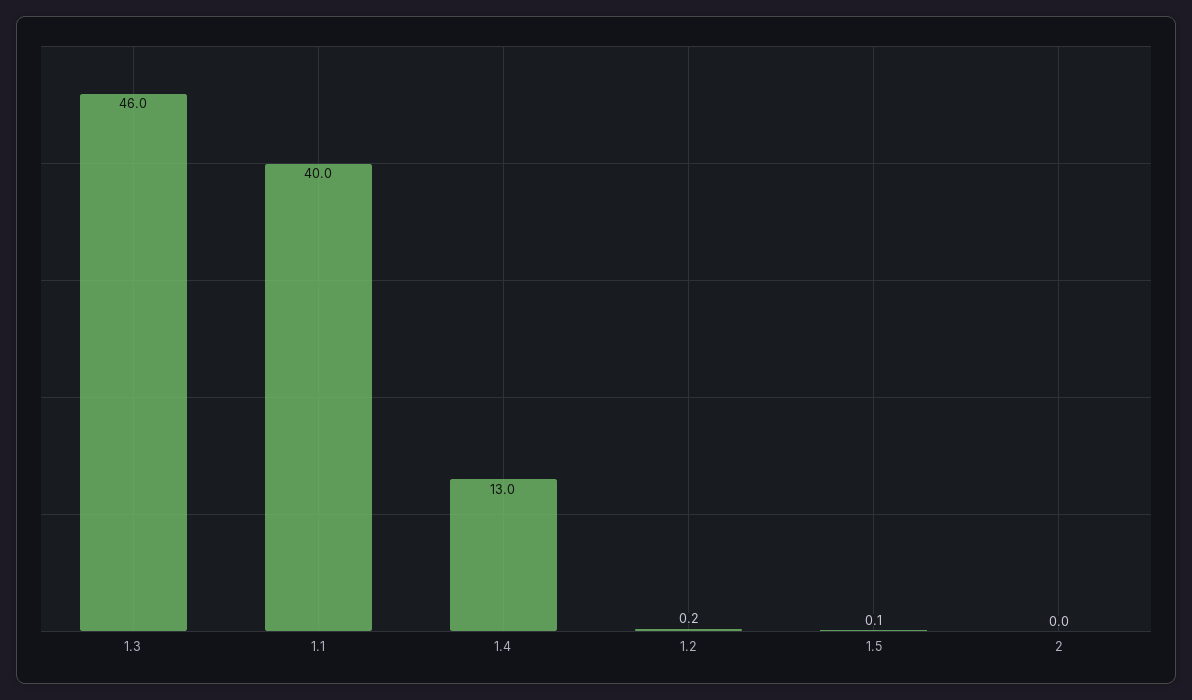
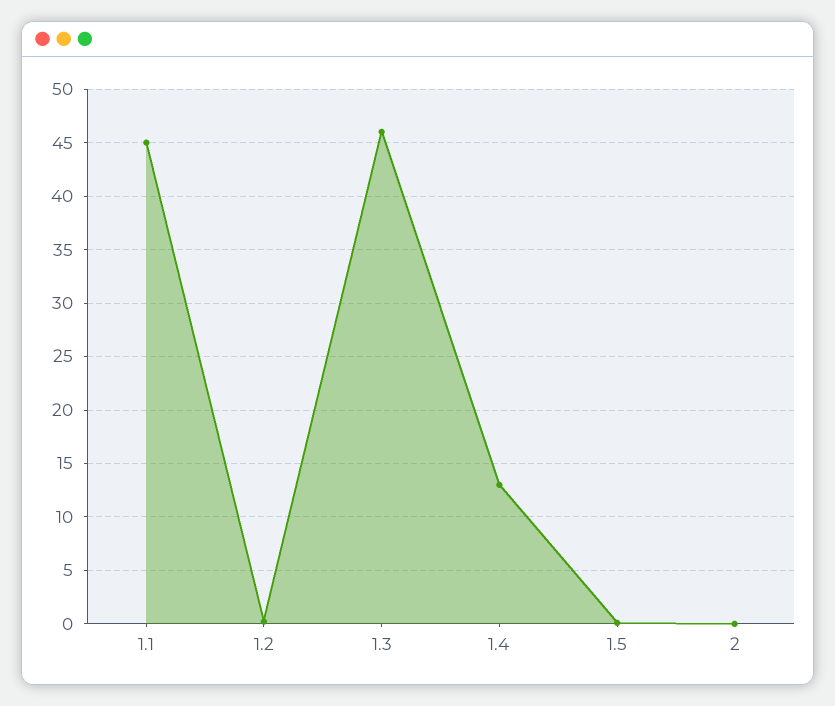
1.1: 40 -> 45

